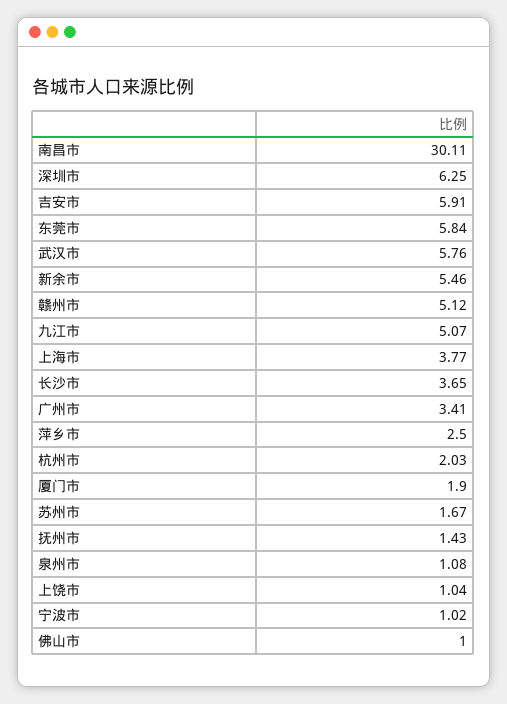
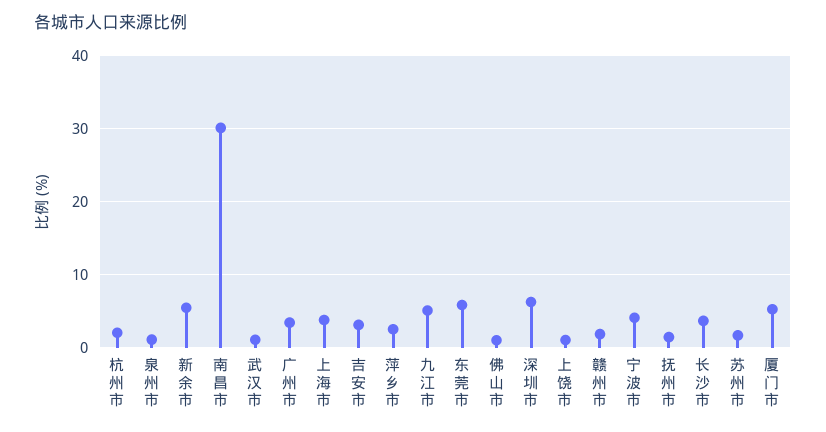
吉安市: 5.91 -> 3
武汉市: 5.76 -> 1
赣州市: 5.12 -> 2
厦门市: 1.9 -> 5
宁波市: 1.02 -> 4

